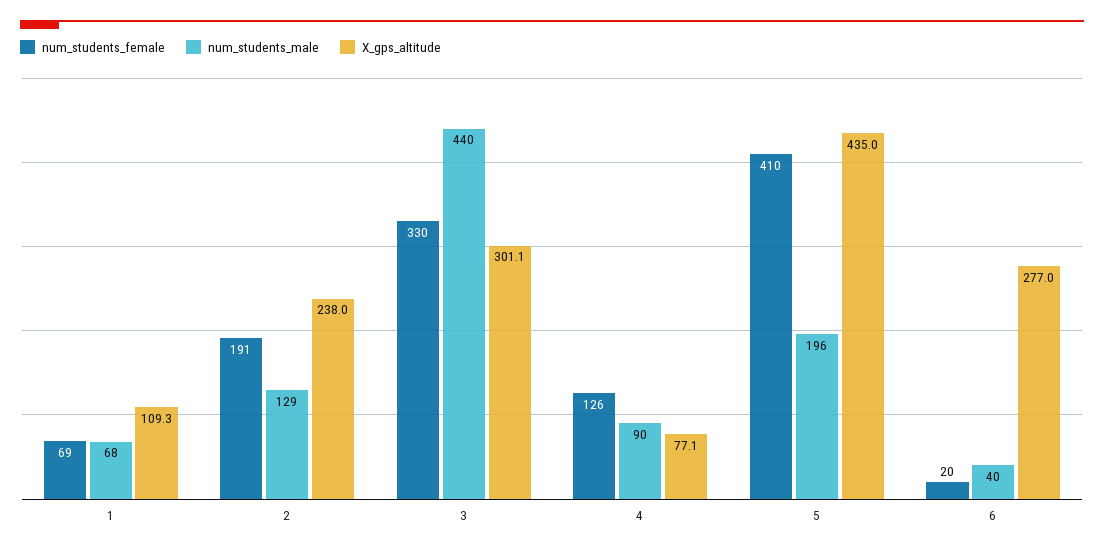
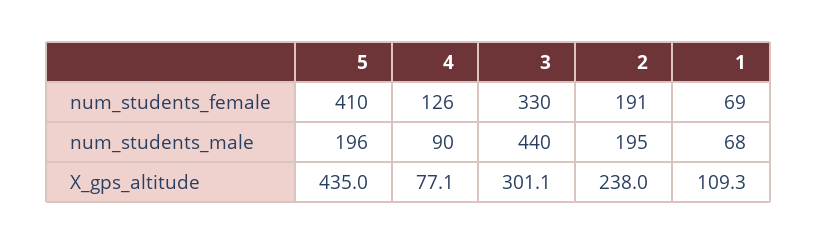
num_students_male, 2: 129 -> 195
num_students_female, 6: 20 -> none
num_students_male, 6: 40 -> none
X_gps_altitude, 6: 277 -> none

